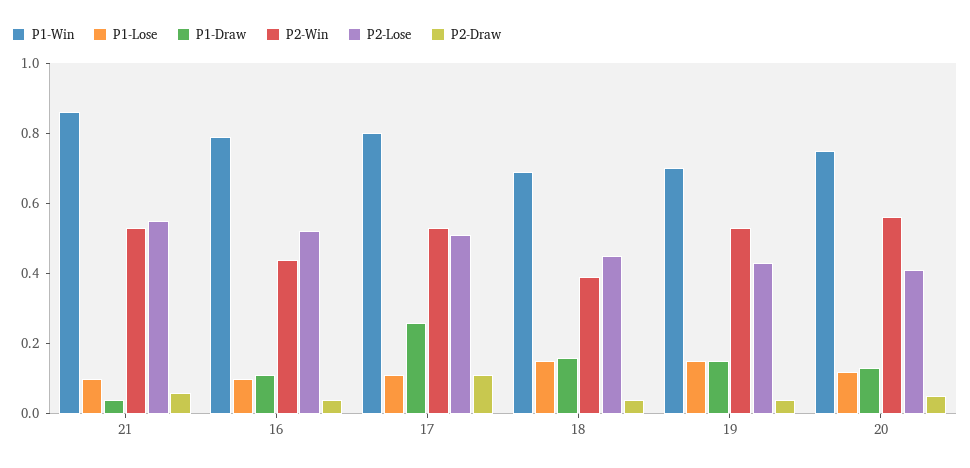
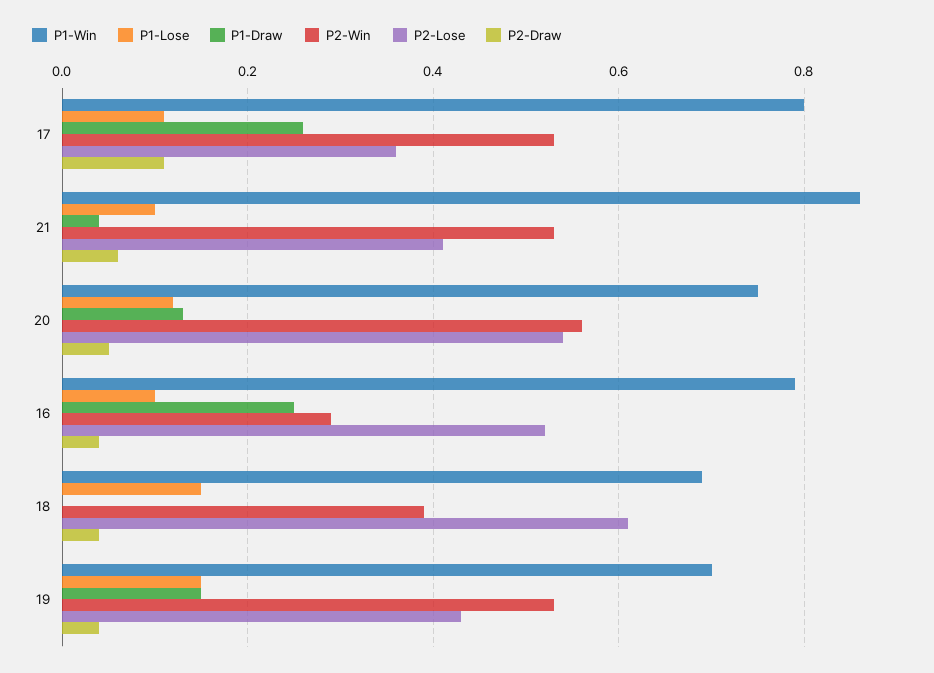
P2-Lose, 21: 0.55 -> 0.4
P1-Draw, 16: 0.1 -> 0.25
P2-Win, 16: 0.45 -> 0.3
P2-Lose, 17: 0.5 -> 0.35
P1-Draw, 18: 0.15 -> 0
P2-Lose, 18: 0.45 -> 0.6
P2-Lose, 20: 0.4 -> 0.55

